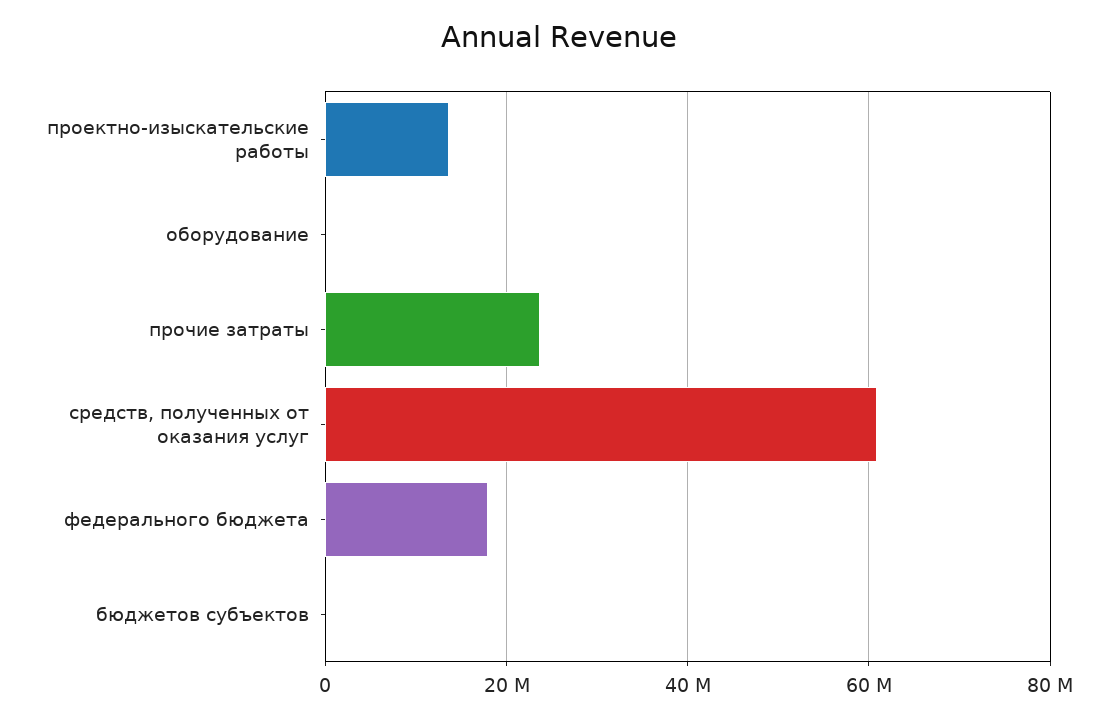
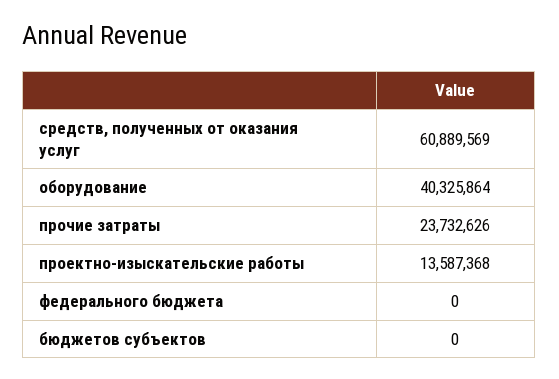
оборудование: 0 -> 40325864
федерального бюджета: 18000000 -> 0

